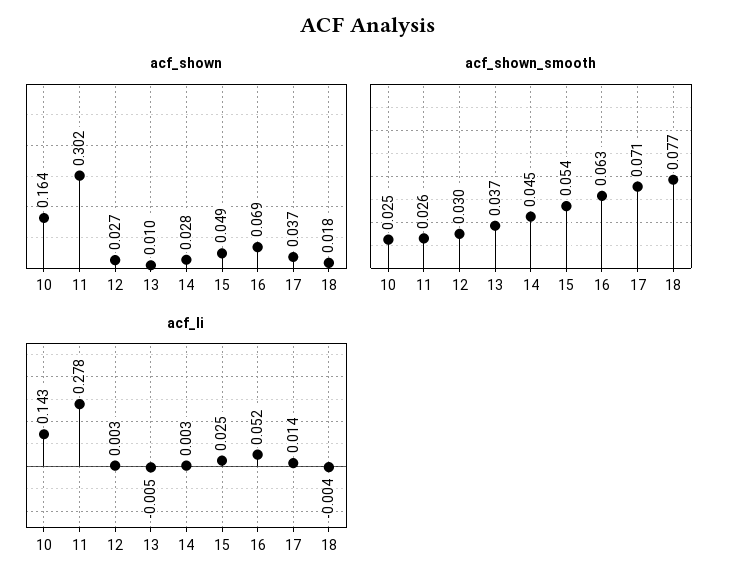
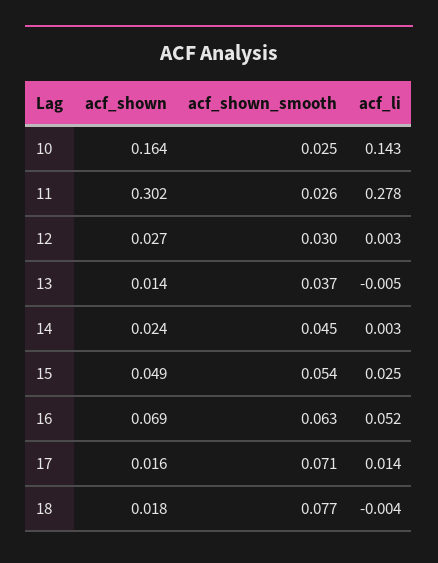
acf_shown, 13: 0.01 -> 0.014
acf_shown, 14: 0.028 -> 0.024
acf_shown, 17: 0.037 -> 0.016

